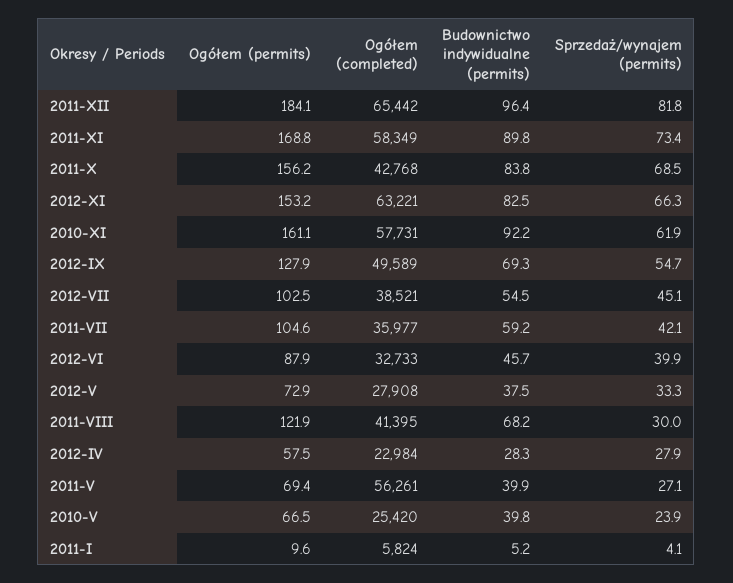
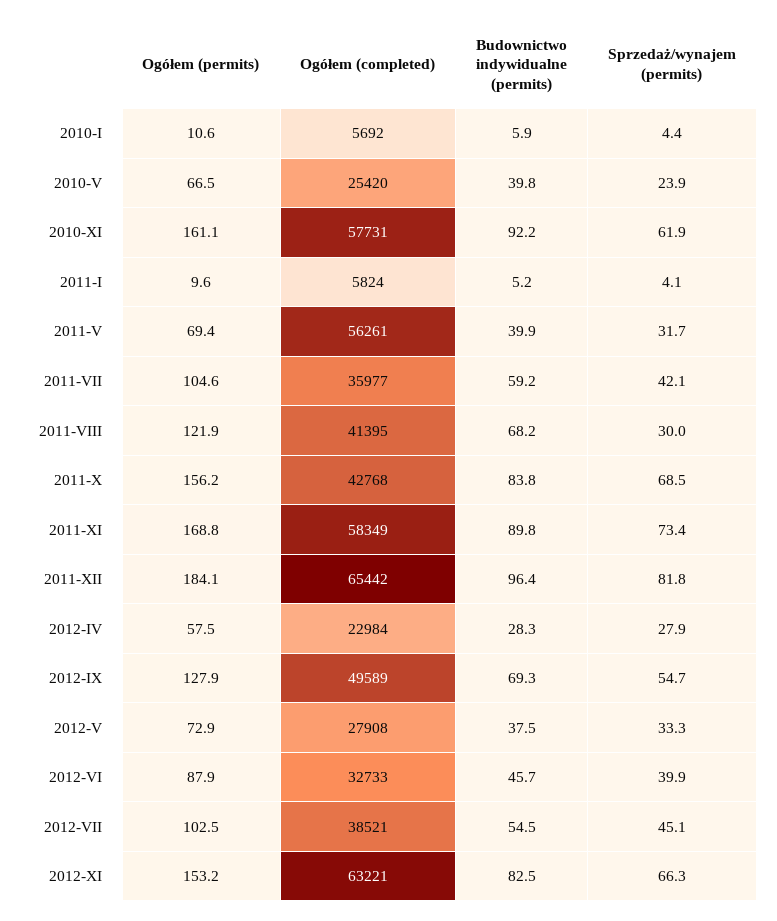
Sprzedaż/wynajem (permits), 2011-V: 27.1 -> 31.7
Ogółem (permits), 2010-I: none -> 10.6
Ogółem (completed), 2010-I: none -> 5692
Budownictwo indywidualne (permits), 2010-I: none -> 5.9
Sprzedaż/wynajem (permits), 2010-I: none -> 4.4

